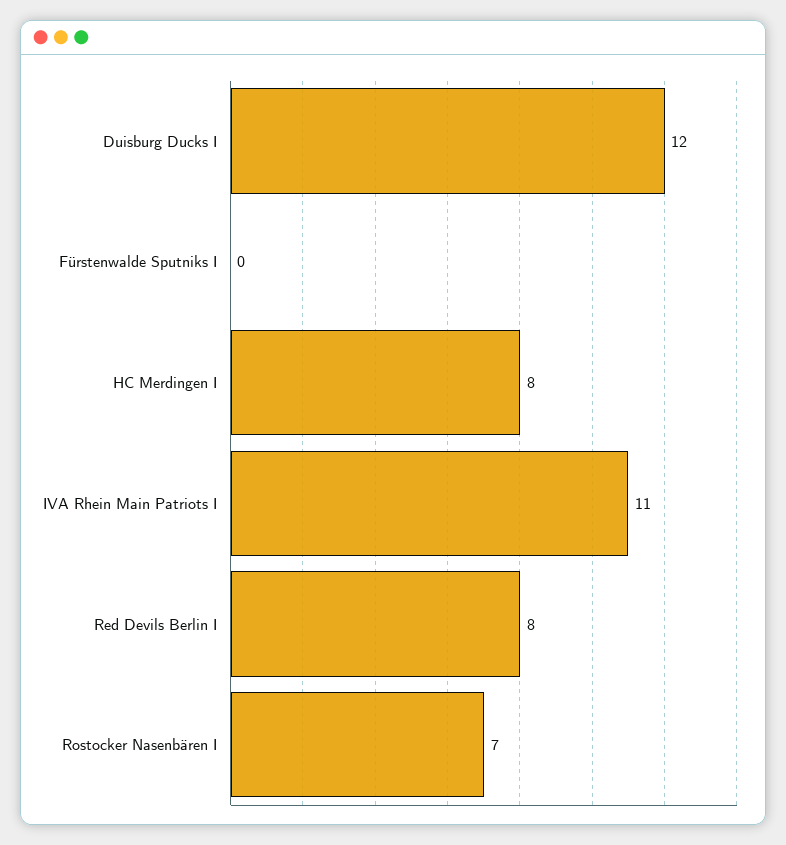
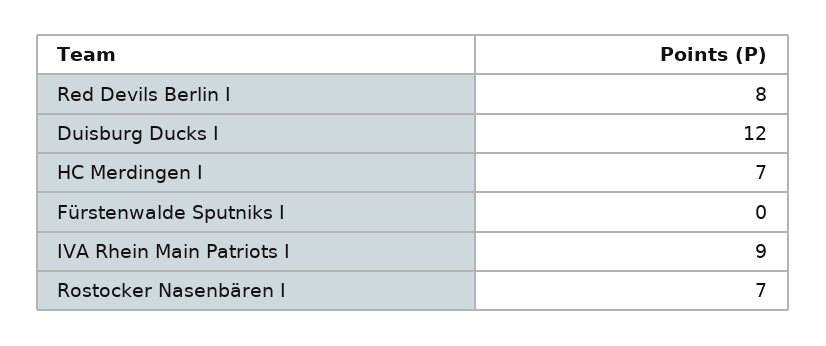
HC Merdingen I: 8 -> 7
IVA Rhein Main Patriots I: 11 -> 9

